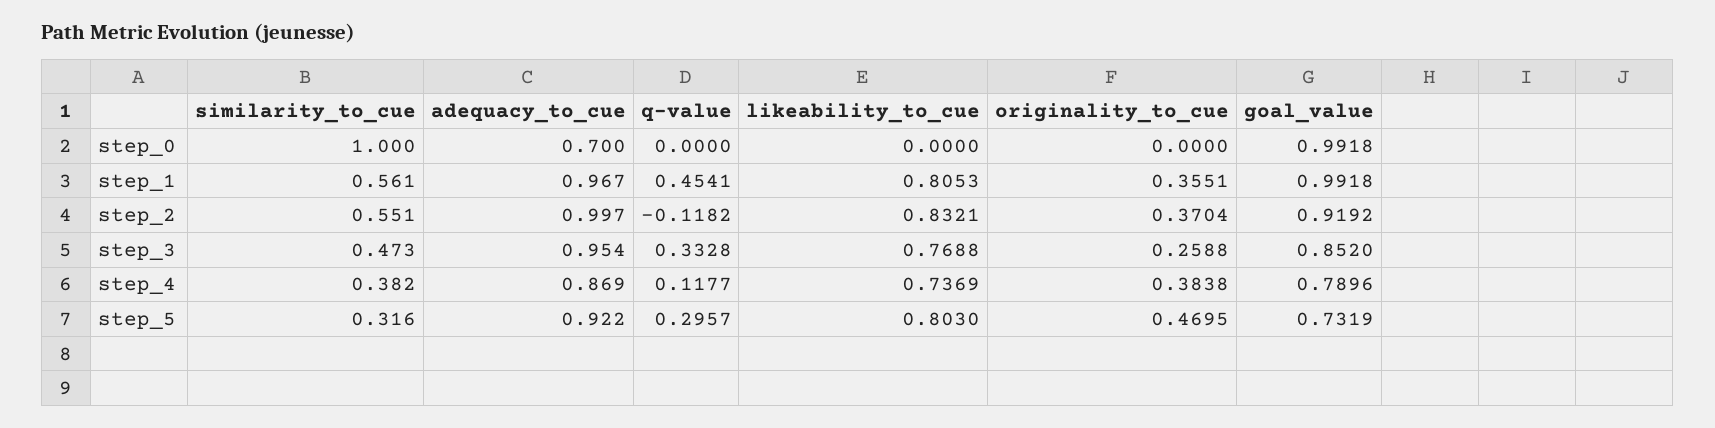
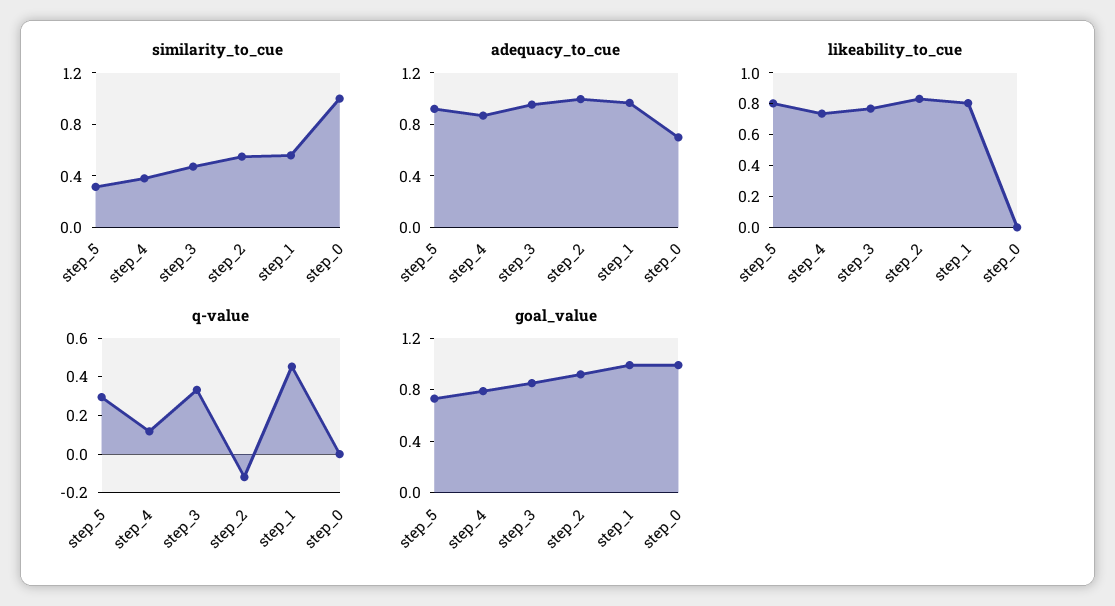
originality_to_cue, step_0: 0 -> none
originality_to_cue, step_1: 0.3551 -> none
originality_to_cue, step_2: 0.3704 -> none
originality_to_cue, step_3: 0.2588 -> none
originality_to_cue, step_4: 0.3838 -> none
originality_to_cue, step_5: 0.4695 -> none

